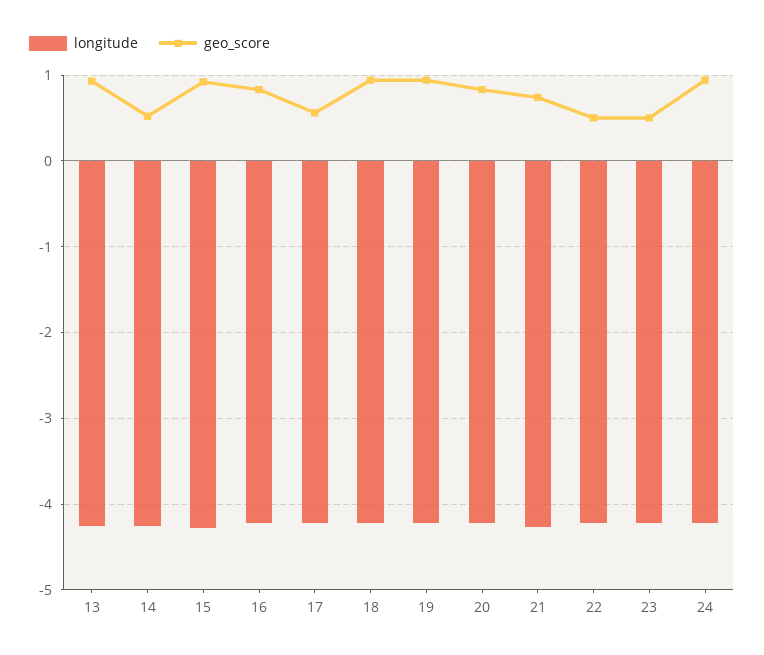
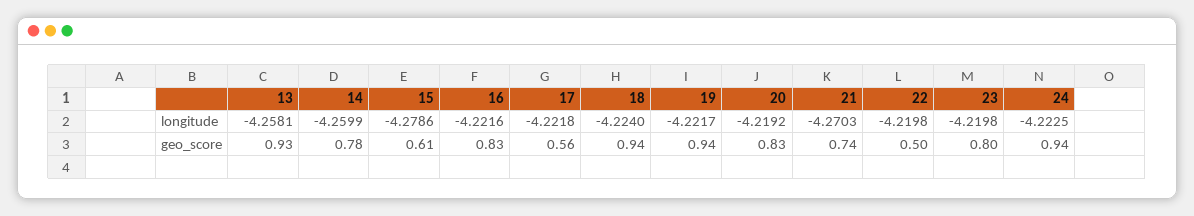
geo_score, 14: 0.5 -> 0.78
geo_score, 15: 0.9 -> 0.61
geo_score, 23: 0.5 -> 0.8

